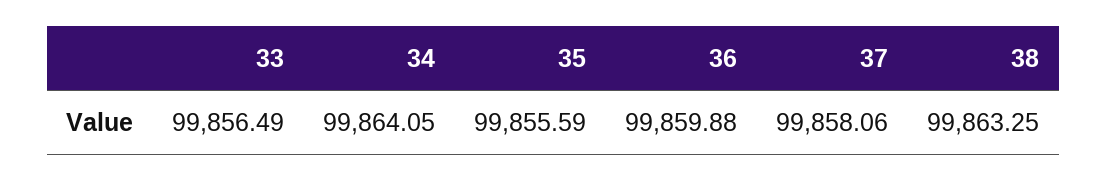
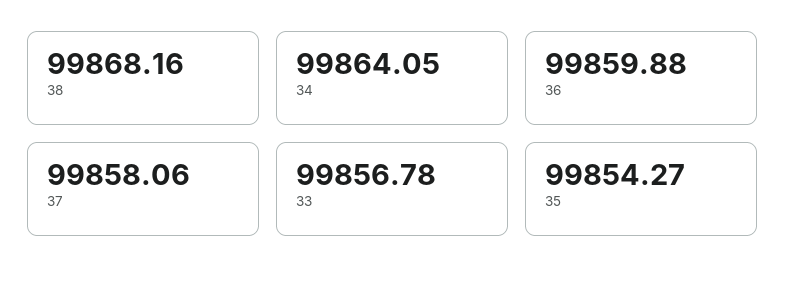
33: 99856.49 -> 99856.78
35: 99855.59 -> 99854.27
38: 99863.25 -> 99868.16

